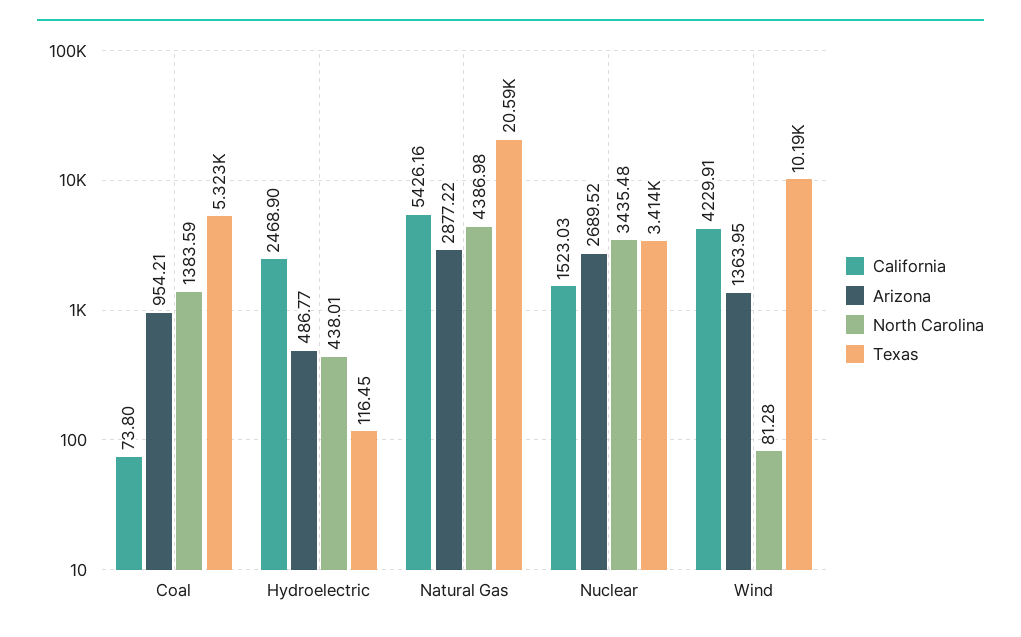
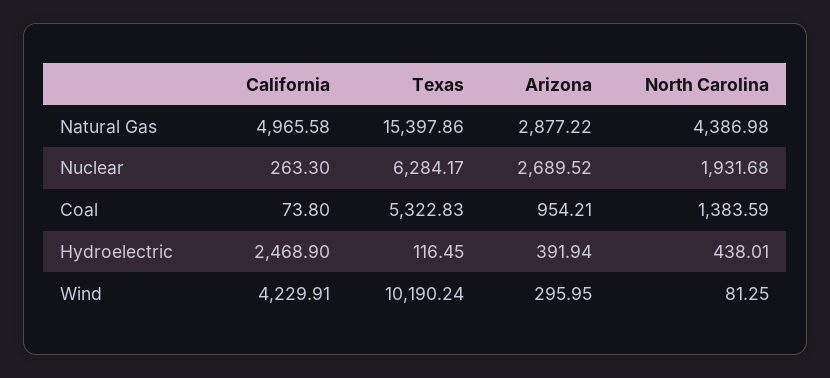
Arizona, Hydroelectric: 486.77 -> 391.94
California, Natural Gas: 5426.16 -> 4965.58
Texas, Natural Gas: 20590 -> 15397.86
California, Nuclear: 1523.03 -> 263.3
North Carolina, Nuclear: 3435.48 -> 1931.68
Texas, Nuclear: 3414 -> 6284.17
Arizona, Wind: 1363.95 -> 295.95
North Carolina, Wind: 81.28 -> 81.25

